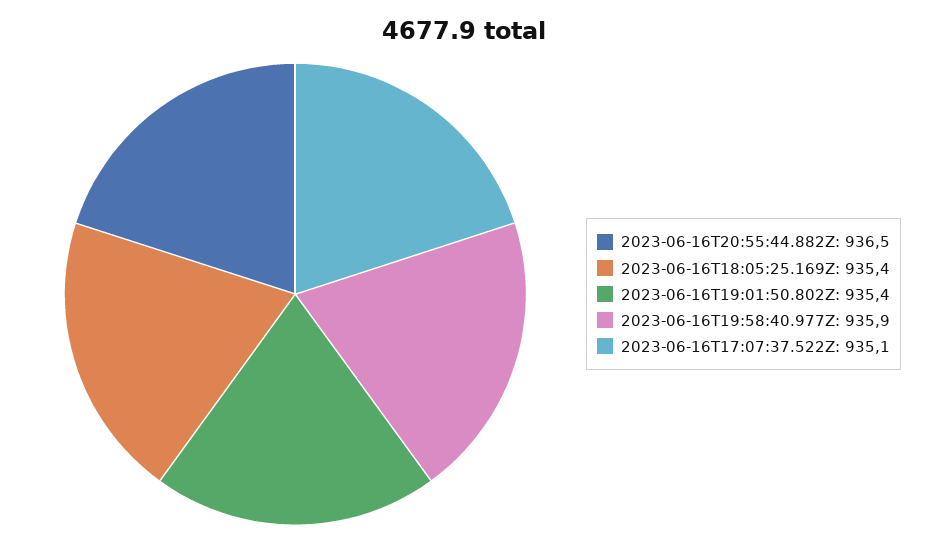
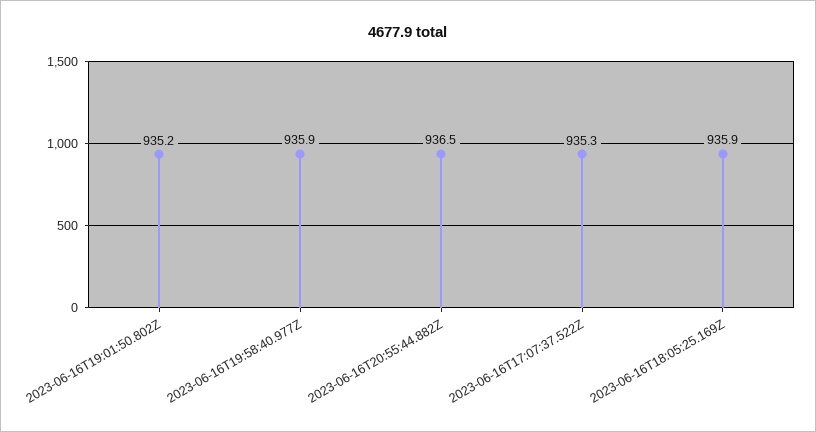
2023-06-16T18:05:25.169Z: 935.4 -> 935.9
2023-06-16T19:01:50.802Z: 935.4 -> 935.2
2023-06-16T17:07:37.522Z: 935.1 -> 935.3

